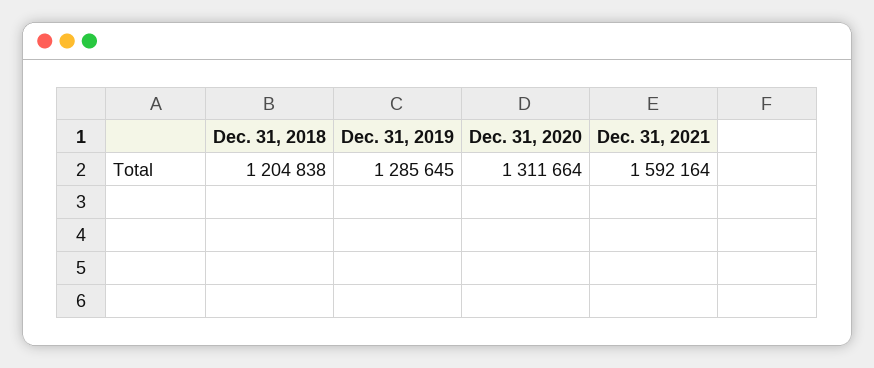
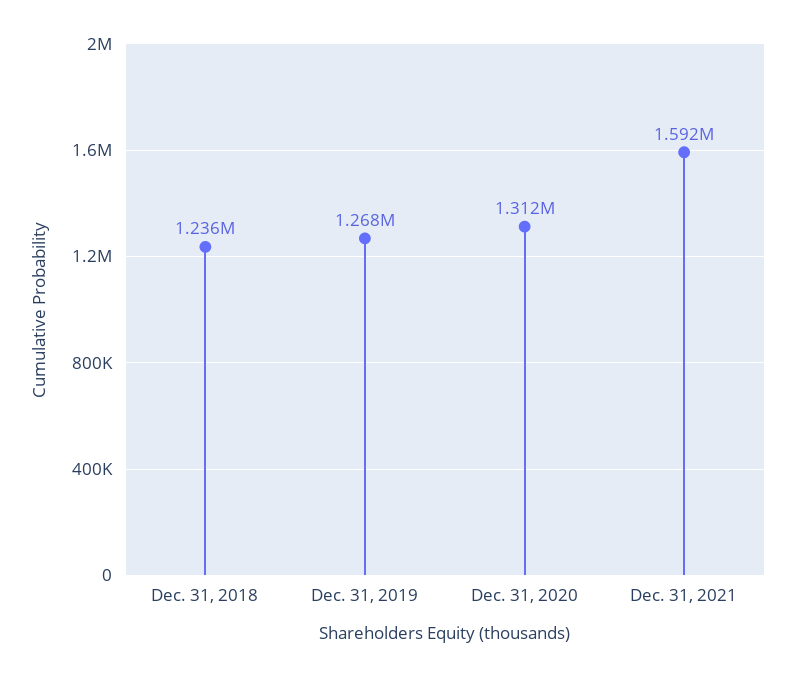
Dec. 31, 2018: 1204838 -> 1236000
Dec. 31, 2019: 1285645 -> 1268000

